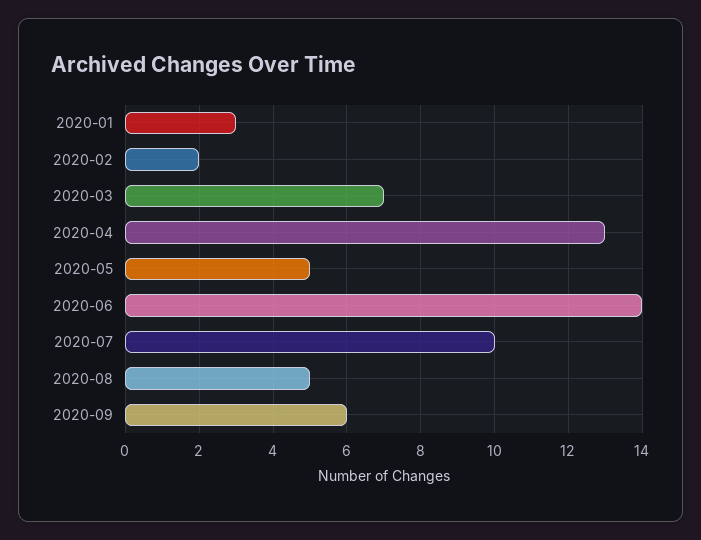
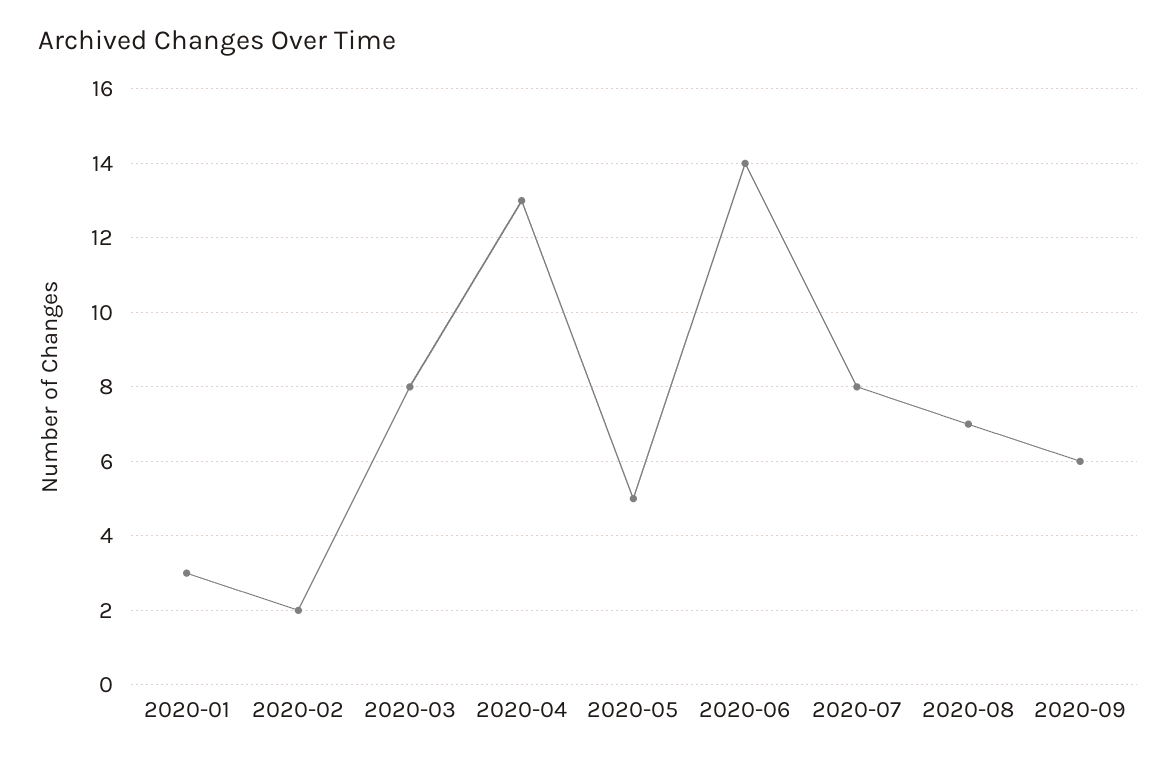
2020-03: 7 -> 8
2020-07: 10 -> 8
2020-08: 5 -> 7

